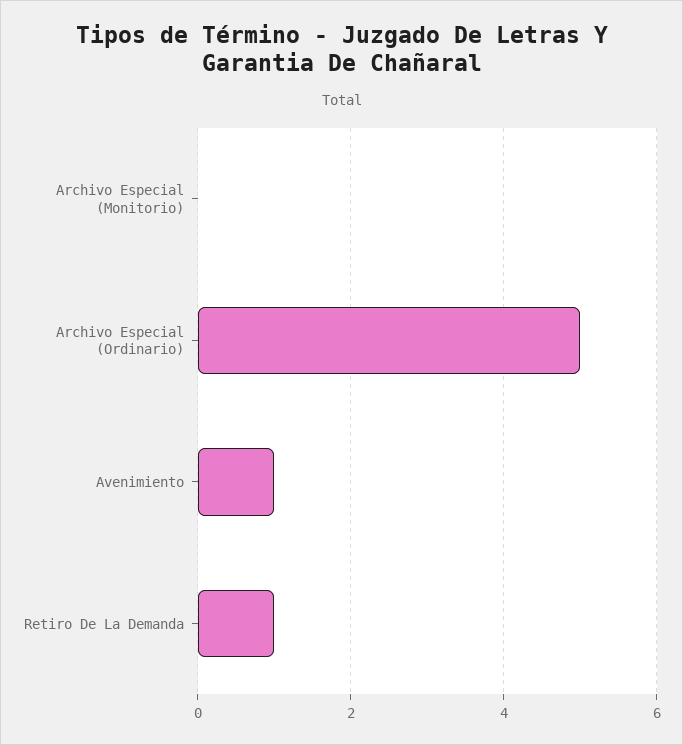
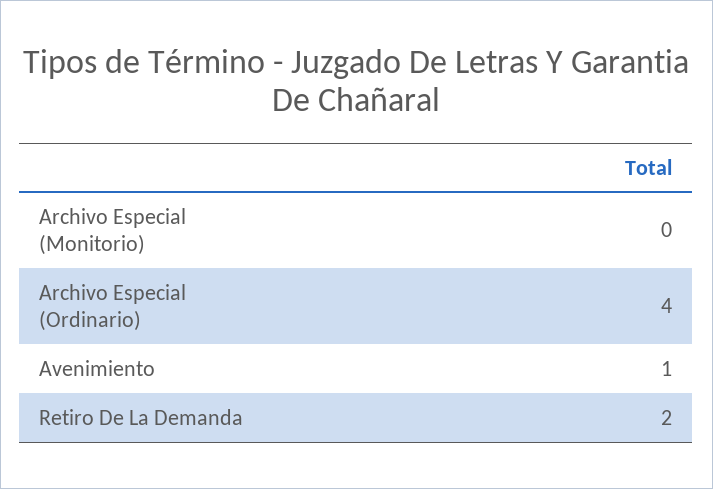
Archivo Especial (Ordinario): 5 -> 4
Retiro De La Demanda: 1 -> 2

